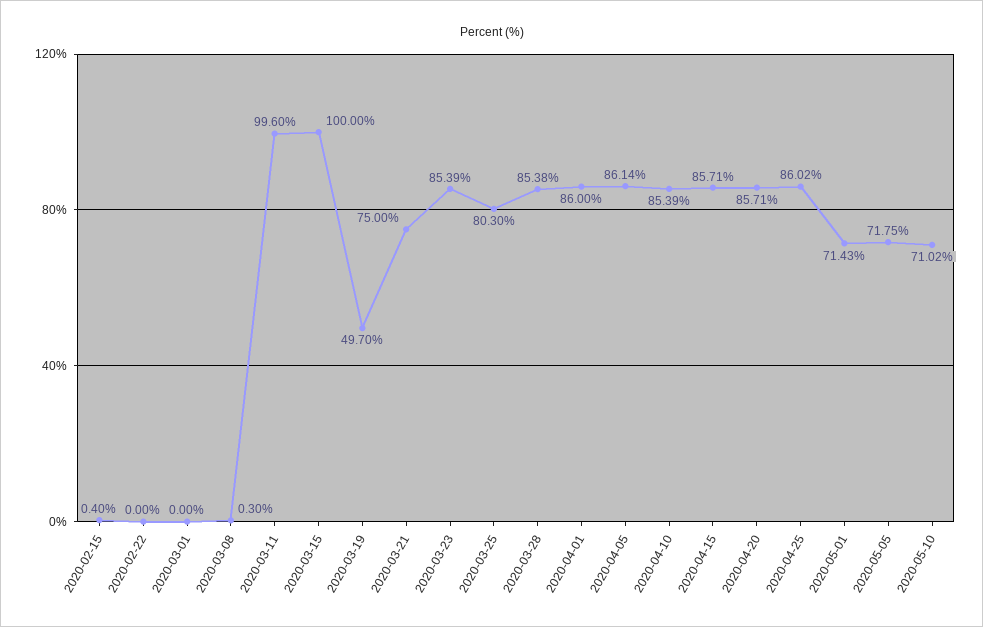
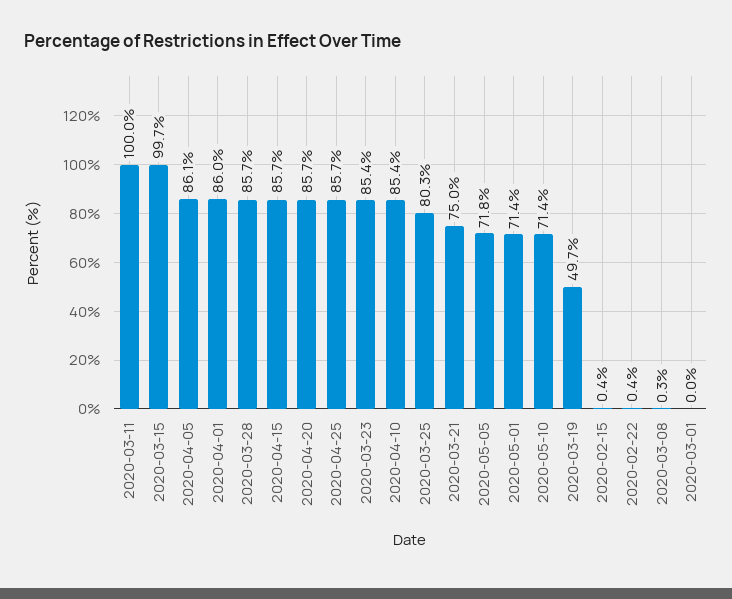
2020-02-22: 0 -> 0.4
2020-03-11: 99.6 -> 100
2020-03-15: 100 -> 99.7
2020-03-28: 85.38 -> 85.7
2020-04-25: 86.02 -> 85.7
2020-05-10: 71.02 -> 71.4

